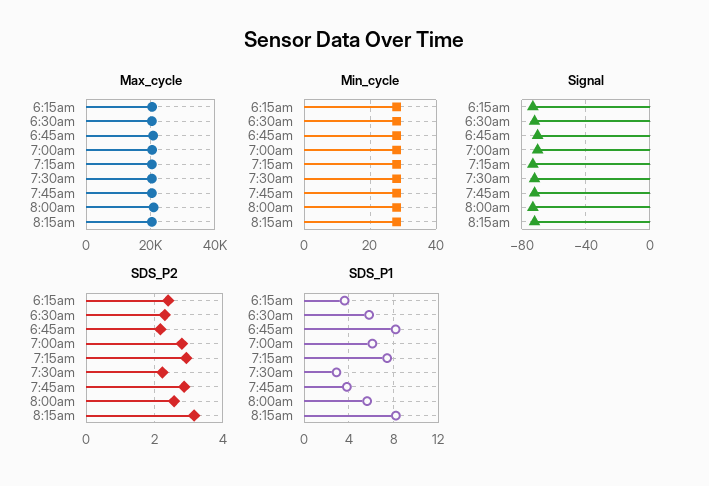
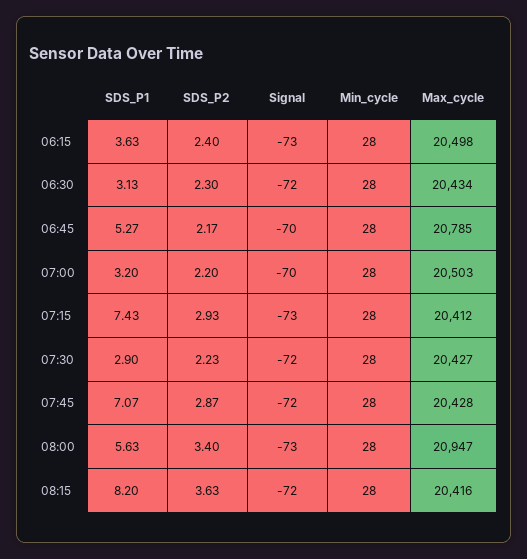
SDS_P2, 7:00am: 2.8 -> 2.2
SDS_P2, 8:00am: 2.6 -> 3.4
SDS_P2, 8:15am: 3.2 -> 3.63
SDS_P1, 6:30am: 6 -> 3.13
SDS_P1, 6:45am: 8 -> 5.27
SDS_P1, 7:00am: 6 -> 3.2
SDS_P1, 7:45am: 4 -> 7.07

